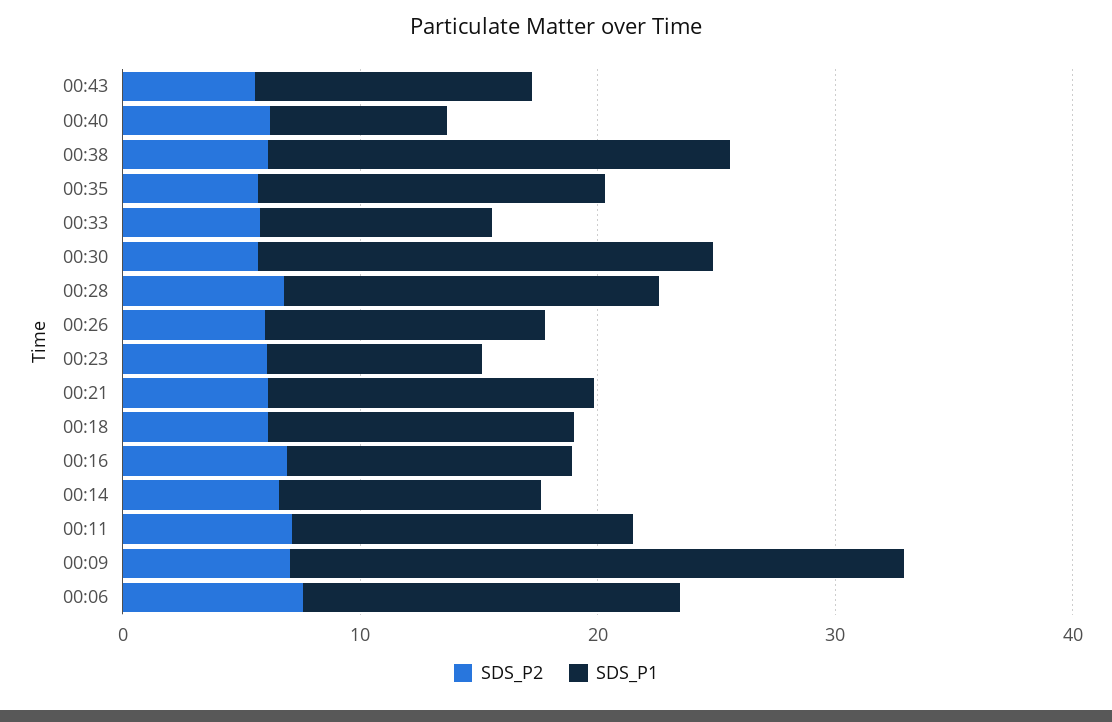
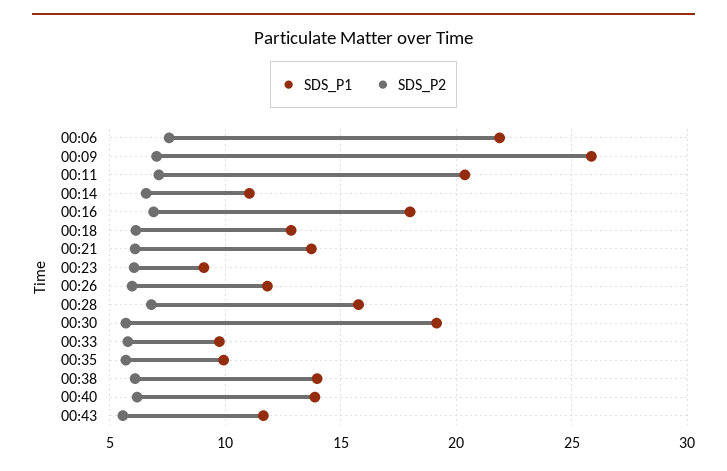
SDS_P1, 00:40: 8 -> 14
SDS_P1, 00:38: 20 -> 14
SDS_P1, 00:35: 14 -> 10
SDS_P1, 00:16: 12 -> 18
SDS_P1, 00:11: 14 -> 20.5
SDS_P1, 00:06: 16 -> 22

